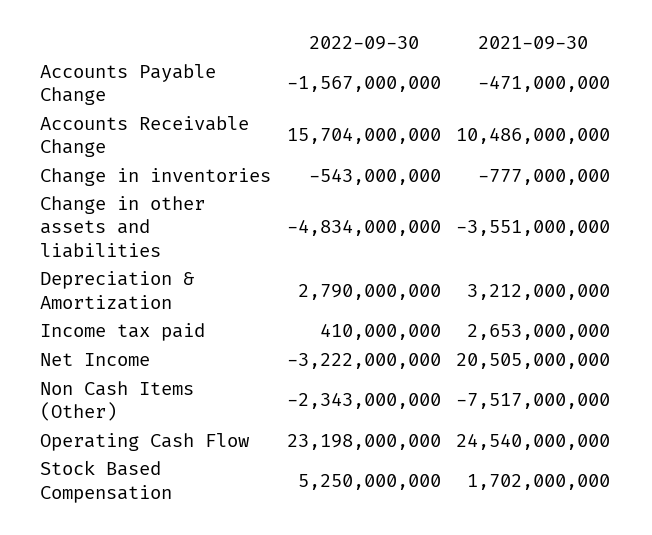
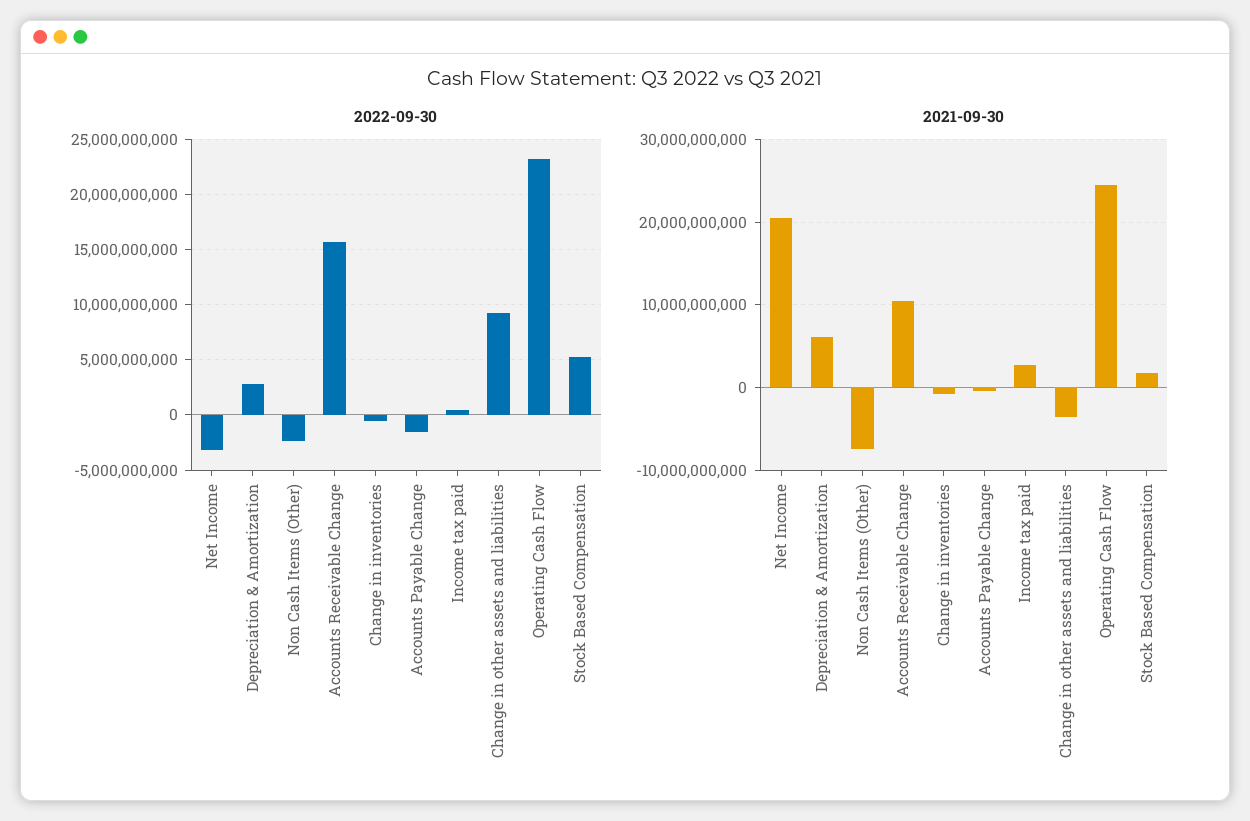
2022-09-30, Change in other assets and liabilities: -4834000000 -> 9000000000
2021-09-30, Depreciation & Amortization: 3212000000 -> 6000000000

